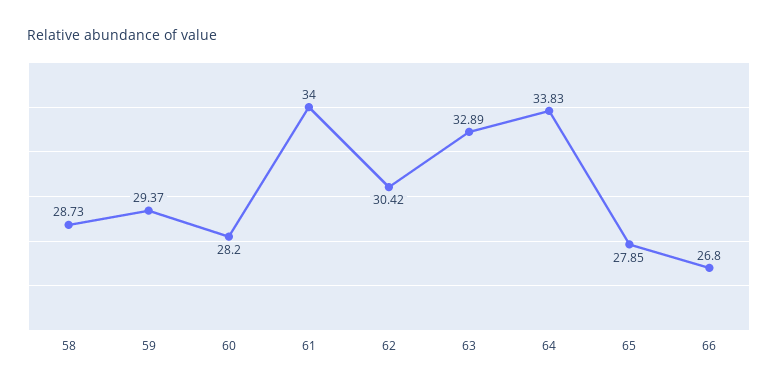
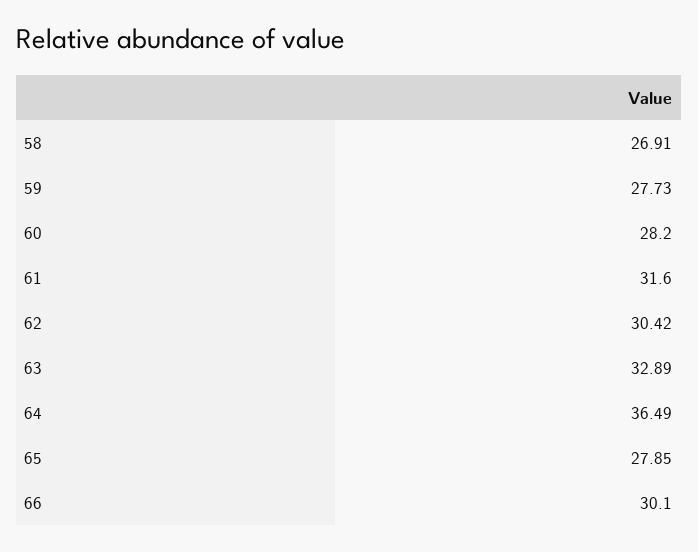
58: 28.73 -> 26.91
59: 29.37 -> 27.73
61: 34 -> 31.6
64: 33.83 -> 36.49
66: 26.8 -> 30.1

